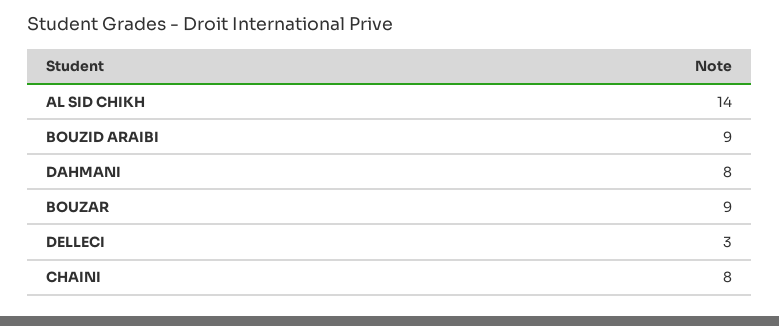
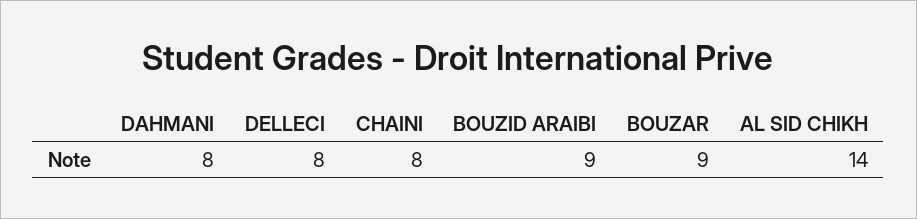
DELLECI: 3 -> 8

